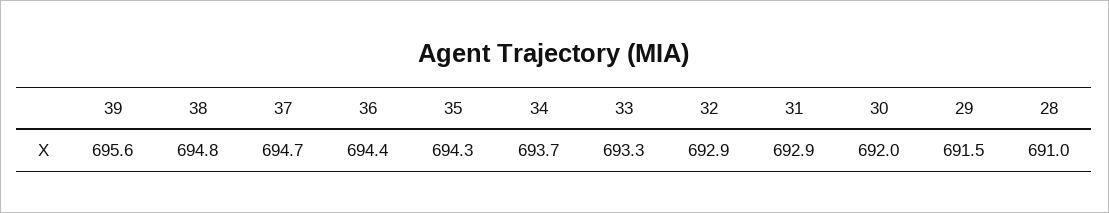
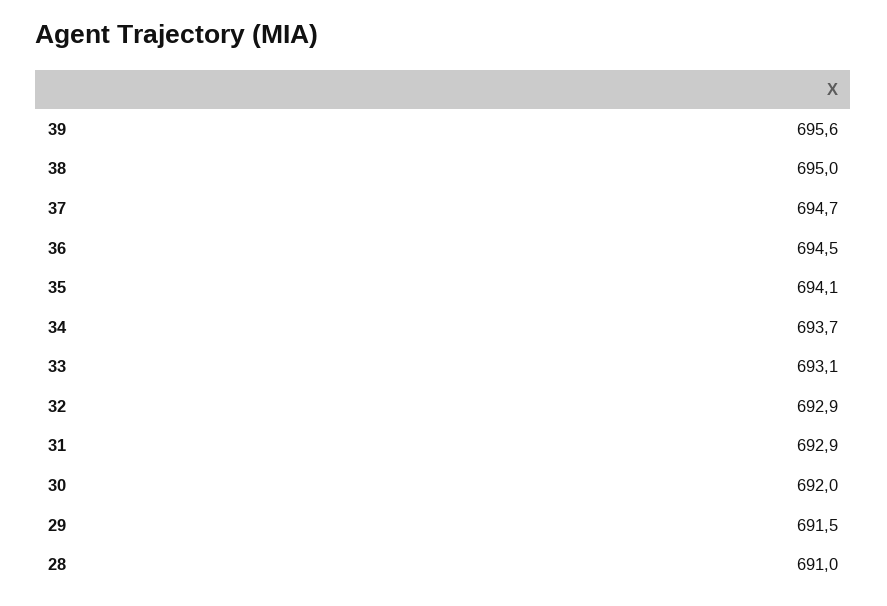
38: 694.8 -> 695
36: 694.4 -> 694.5
35: 694.3 -> 694.1
33: 693.3 -> 693.1

